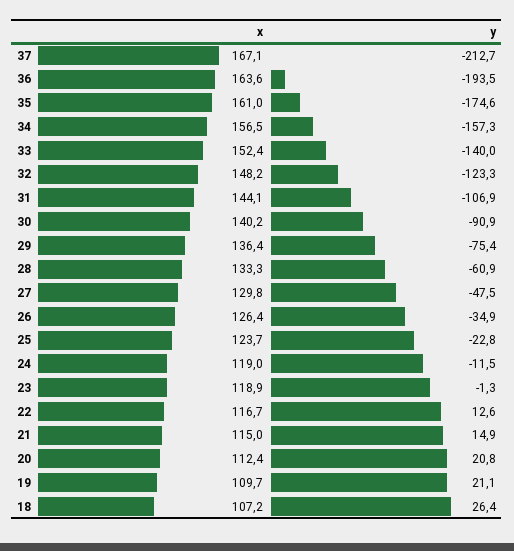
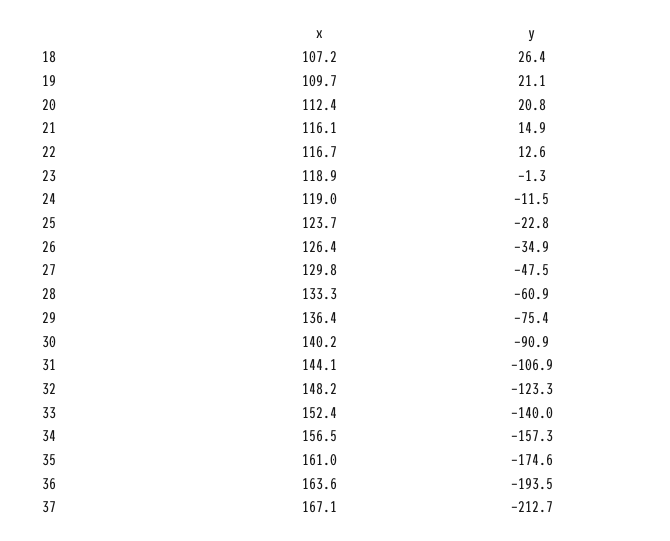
x, 21: 115 -> 116.1

